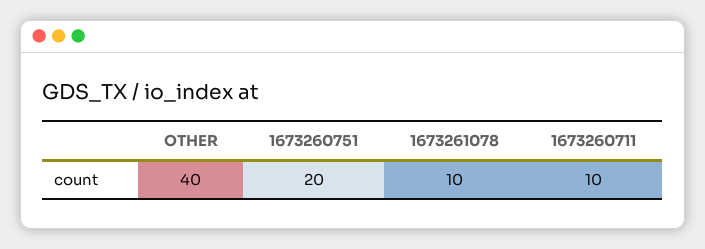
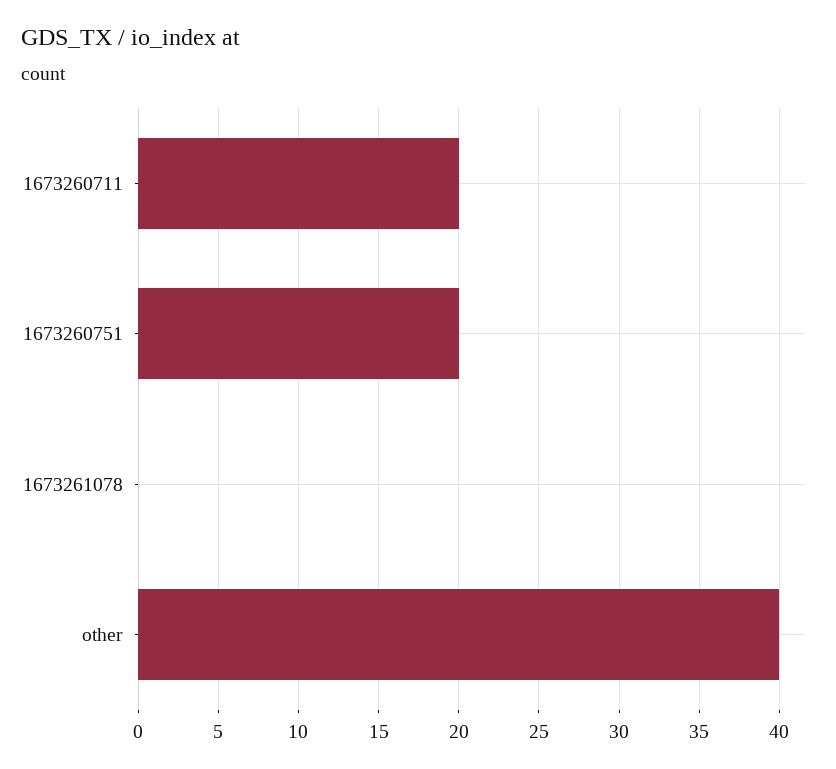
1673261078: 10 -> 0
1673260711: 10 -> 20

